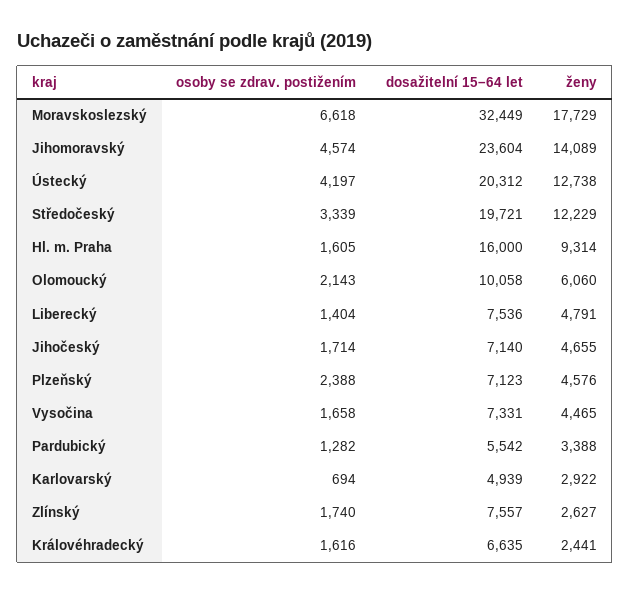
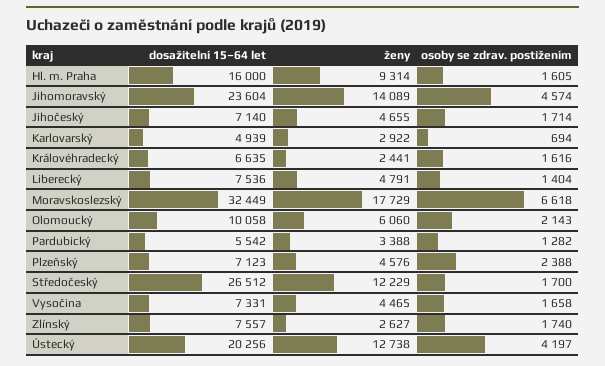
dosažitelní 15–64 let, Ústecký: 20312 -> 20256
osoby se zdrav. postižením, Středočeský: 3339 -> 1700
dosažitelní 15–64 let, Středočeský: 19721 -> 26512

